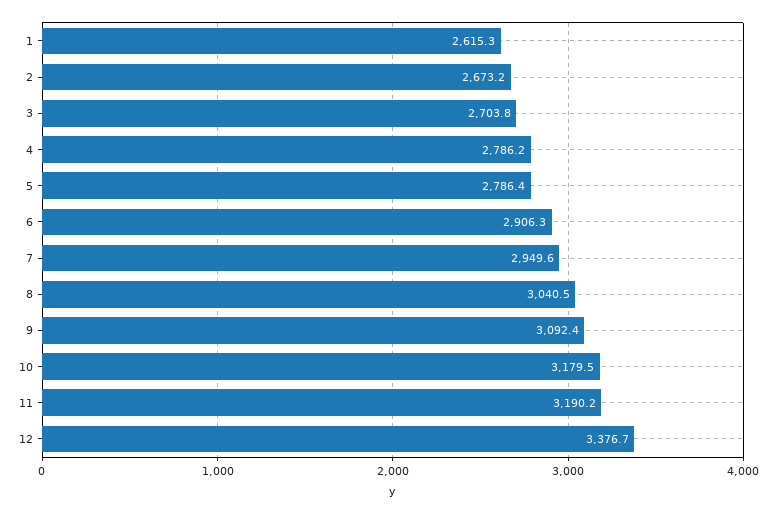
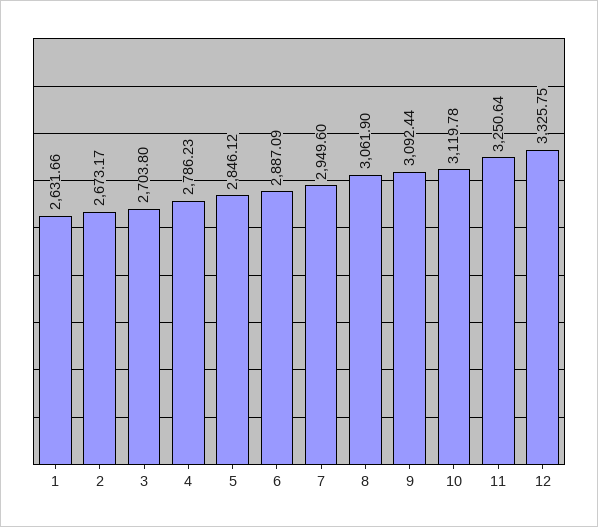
1: 2615.3 -> 2631.66
5: 2786.4 -> 2846.12
6: 2906.3 -> 2887.09
8: 3040.5 -> 3061.9
10: 3179.5 -> 3119.78
11: 3190.2 -> 3250.64
12: 3376.7 -> 3325.75

